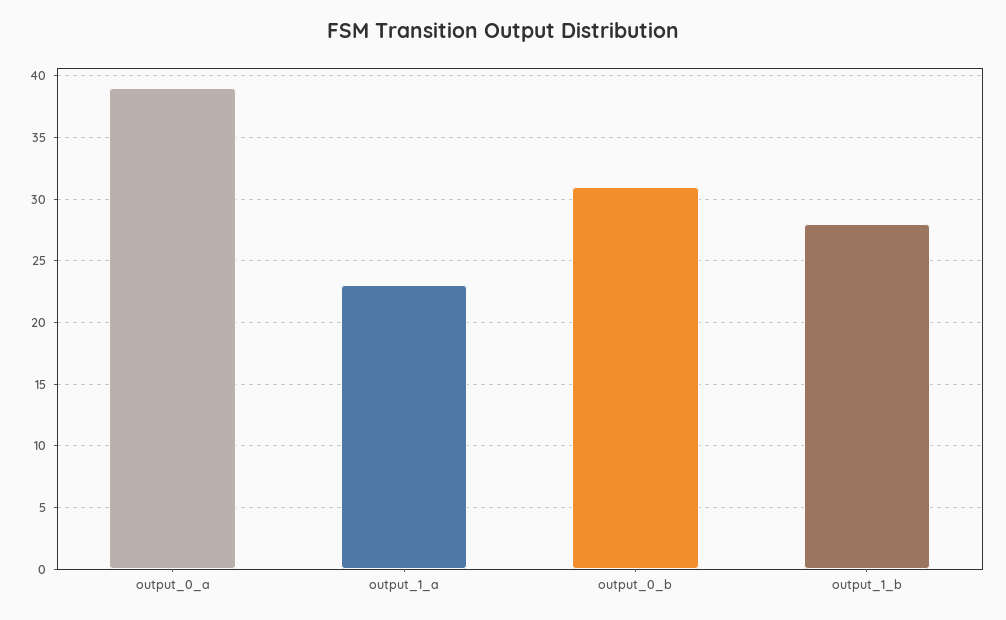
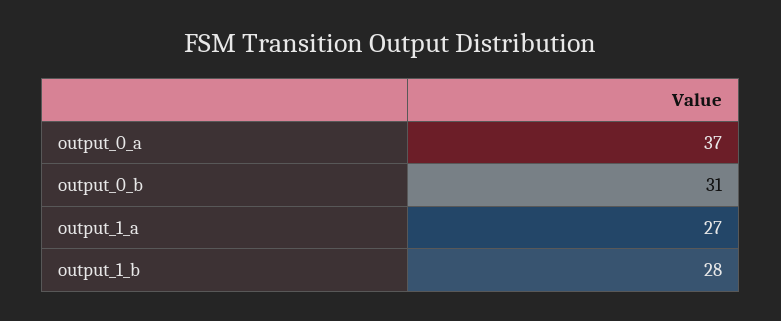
output_0_a: 39 -> 37
output_1_a: 23 -> 27

